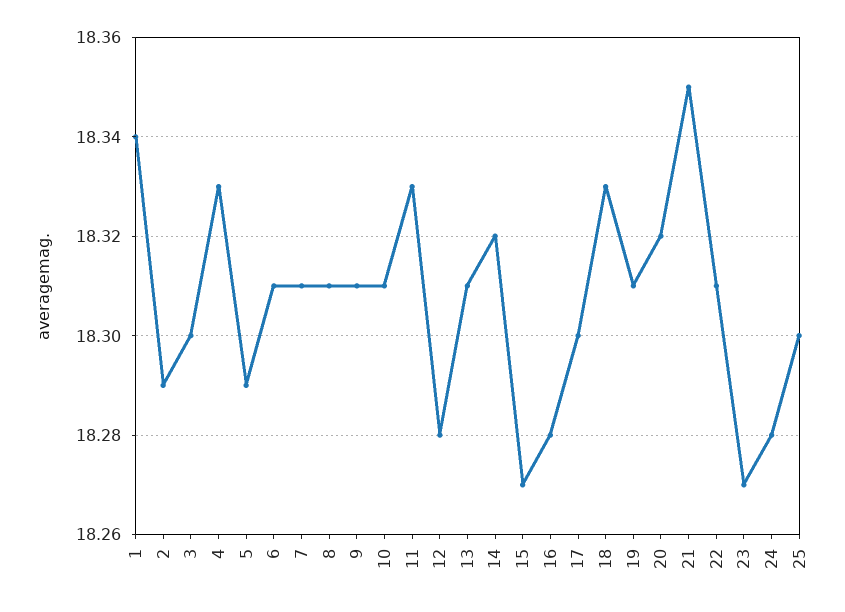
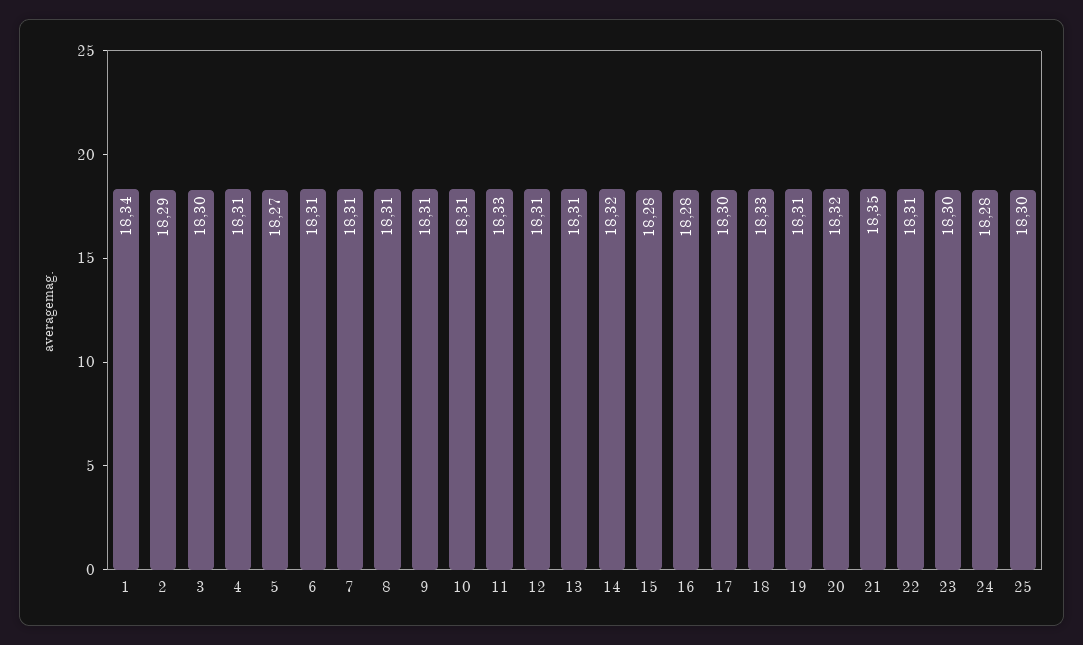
4: 18.33 -> 18.31
5: 18.29 -> 18.27
12: 18.28 -> 18.31
15: 18.27 -> 18.28
23: 18.27 -> 18.3

